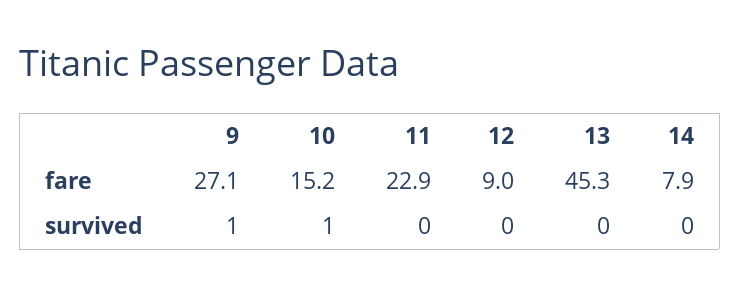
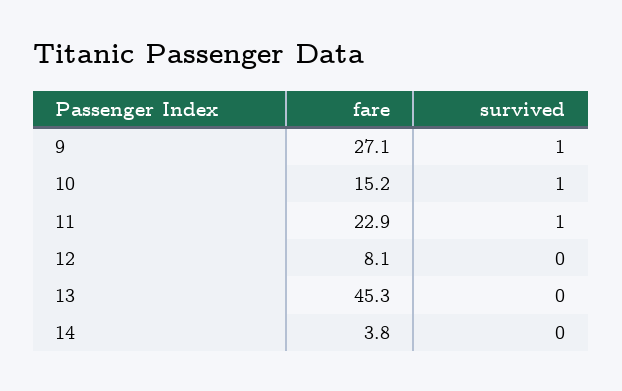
12, fare: 9 -> 8.1
14, fare: 7.9 -> 3.8
11, survived: 0 -> 1

